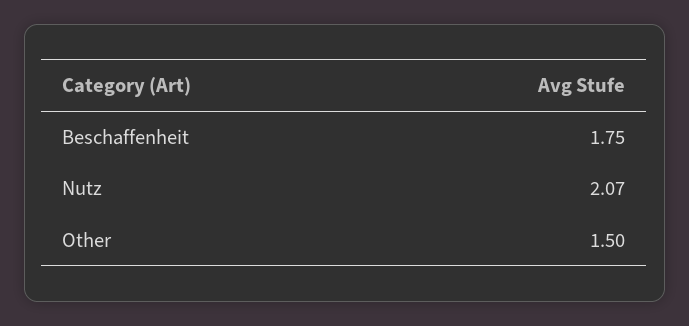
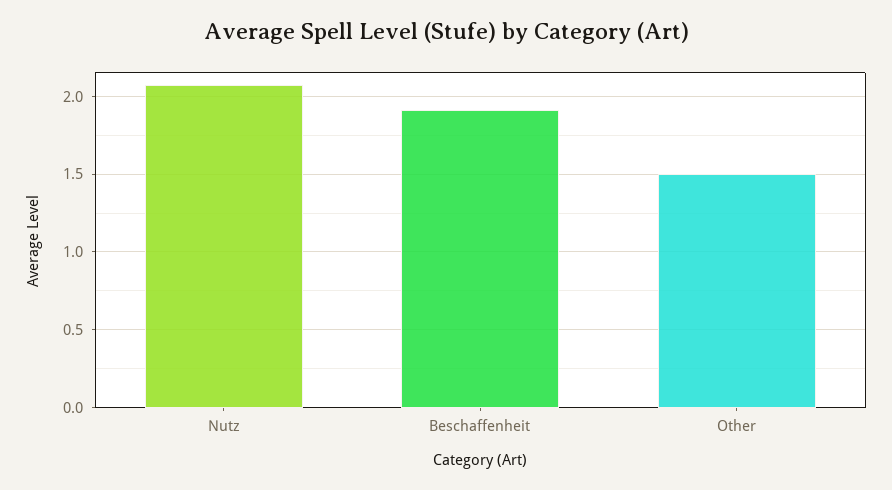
Beschaffenheit: 1.75 -> 1.9

